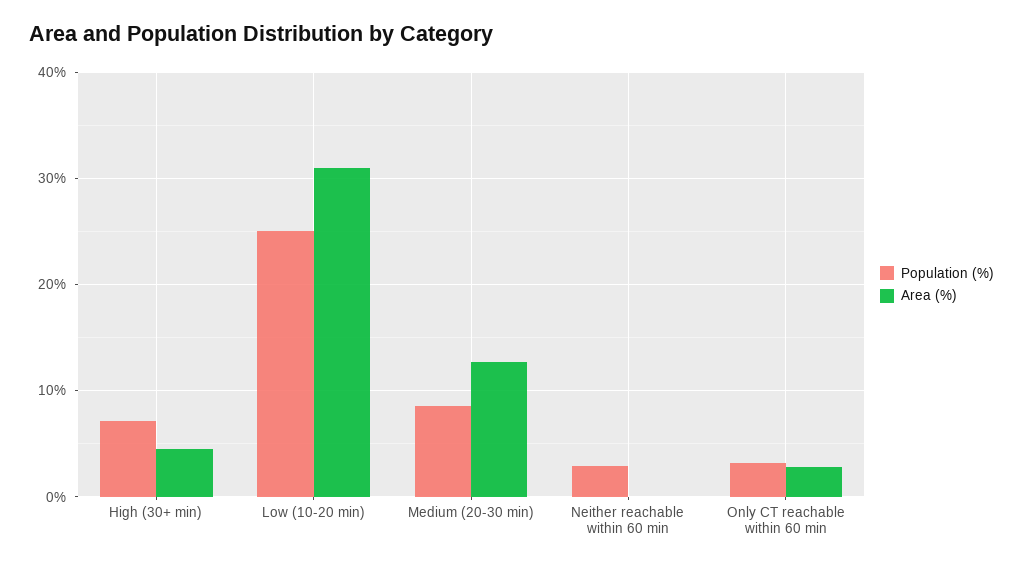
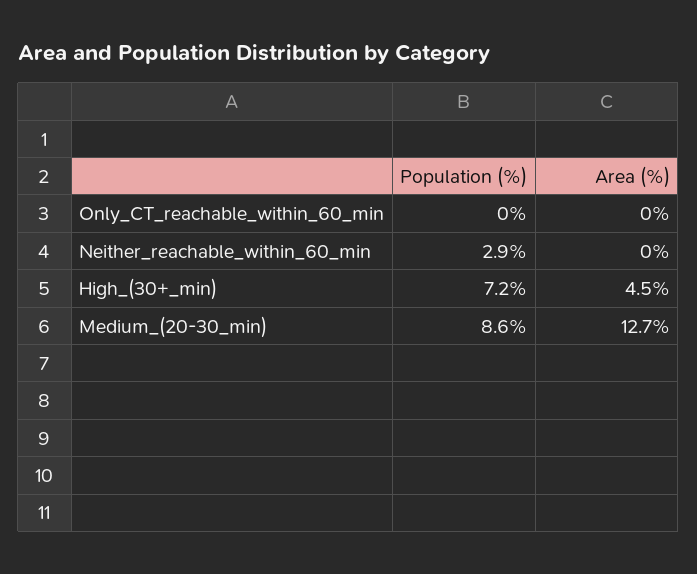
Population (%), Low (10-20 min): 25 -> none
Area (%), Low (10-20 min): 31 -> none
Population (%), Only CT reachable within 60 min: 3 -> 0
Area (%), Only CT reachable within 60 min: 3 -> 0

